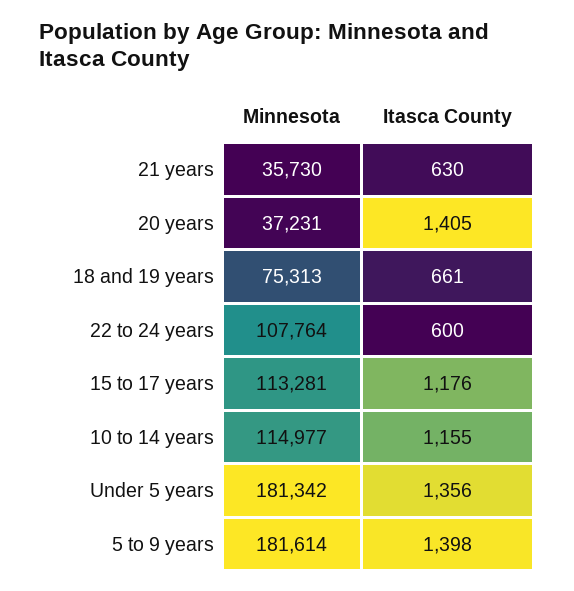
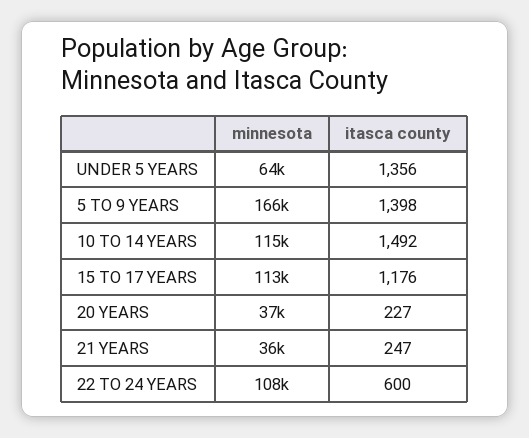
Itasca County, 21 years: 630 -> 247
Itasca County, 20 years: 1405 -> 227
Minnesota, 18 and 19 years: 75313 -> none
Itasca County, 18 and 19 years: 661 -> none
Itasca County, 10 to 14 years: 1155 -> 1492
Minnesota, Under 5 years: 181342 -> 64000
Minnesota, 5 to 9 years: 181614 -> 166000

